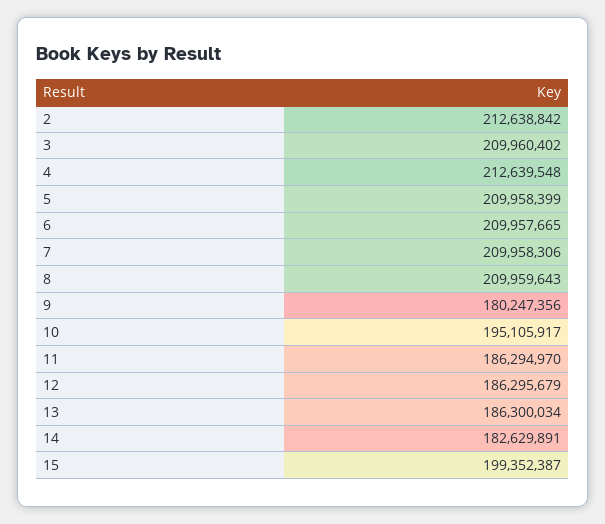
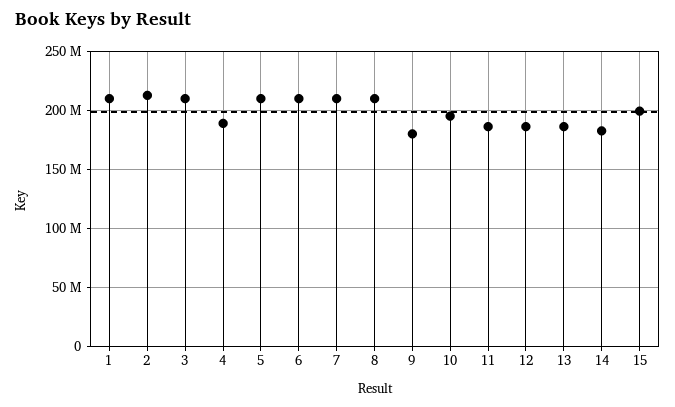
4: 212639548 -> 190000000
1: none -> 210000000

